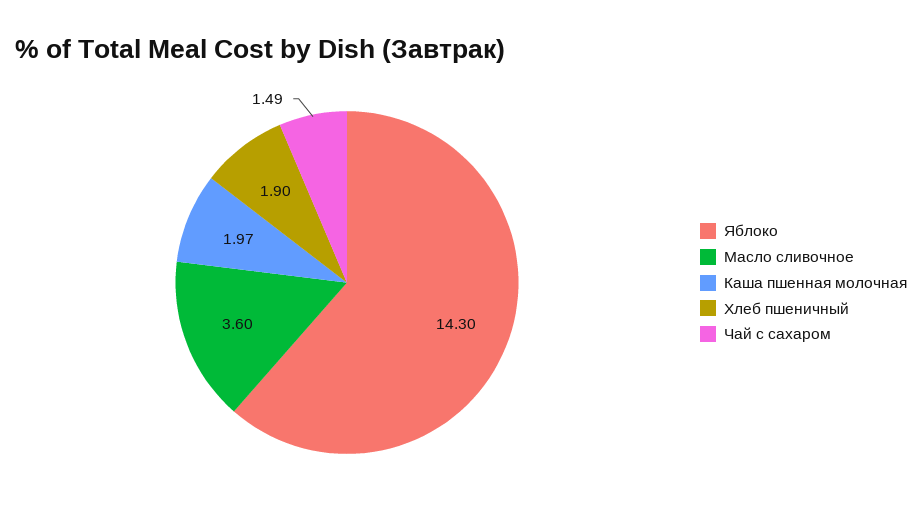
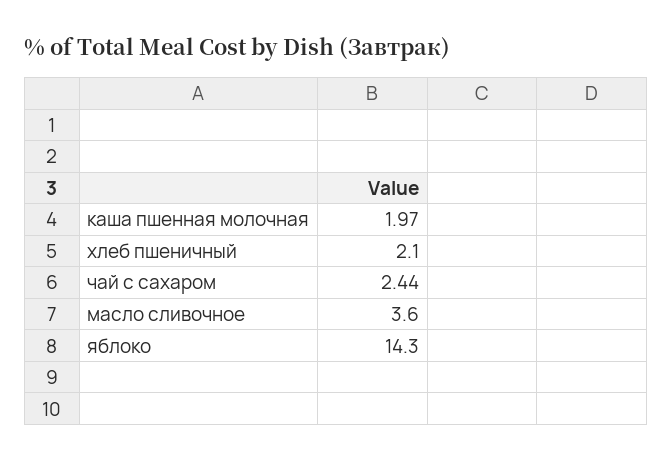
Хлеб пшеничный: 1.9 -> 2.1
Чай с сахаром: 1.49 -> 2.44

